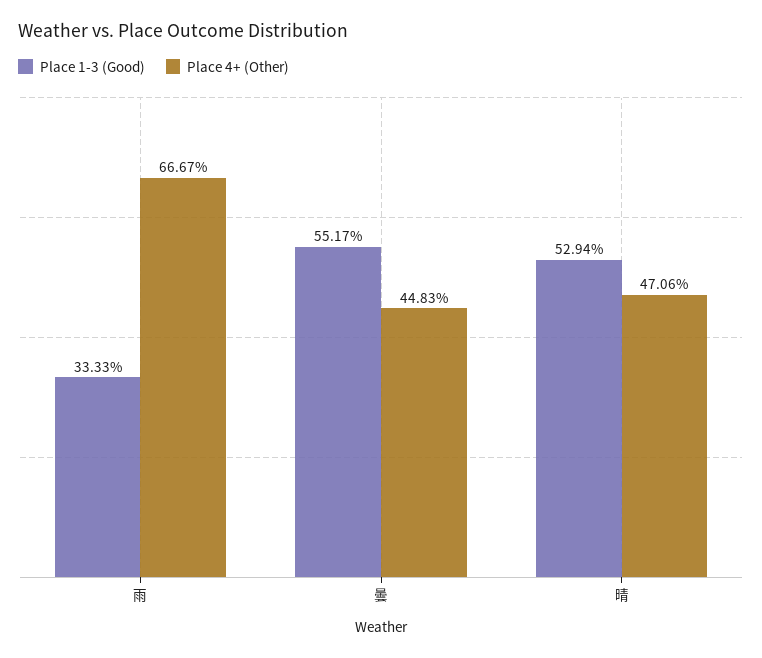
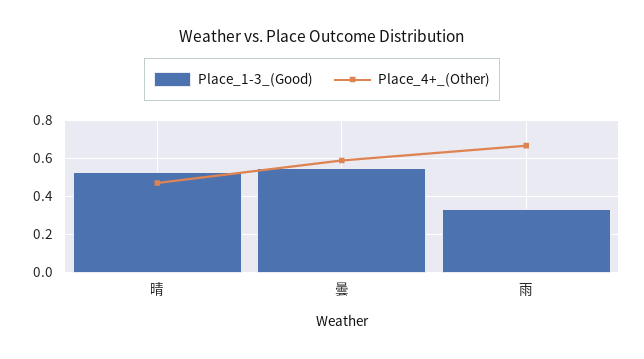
Place 4+ (Other), 曇: 0.4483 -> 0.6

